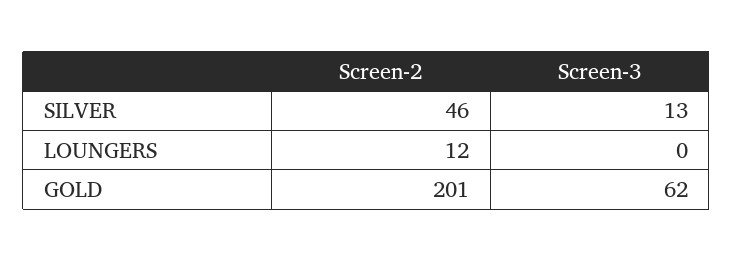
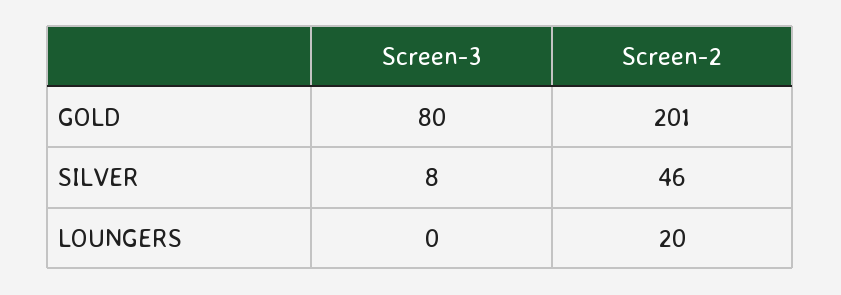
Screen-3, SILVER: 13 -> 8
Screen-2, LOUNGERS: 12 -> 20
Screen-3, GOLD: 62 -> 80

